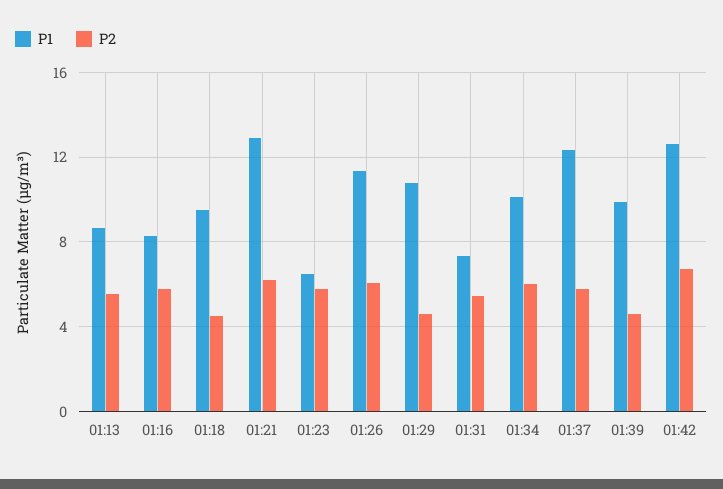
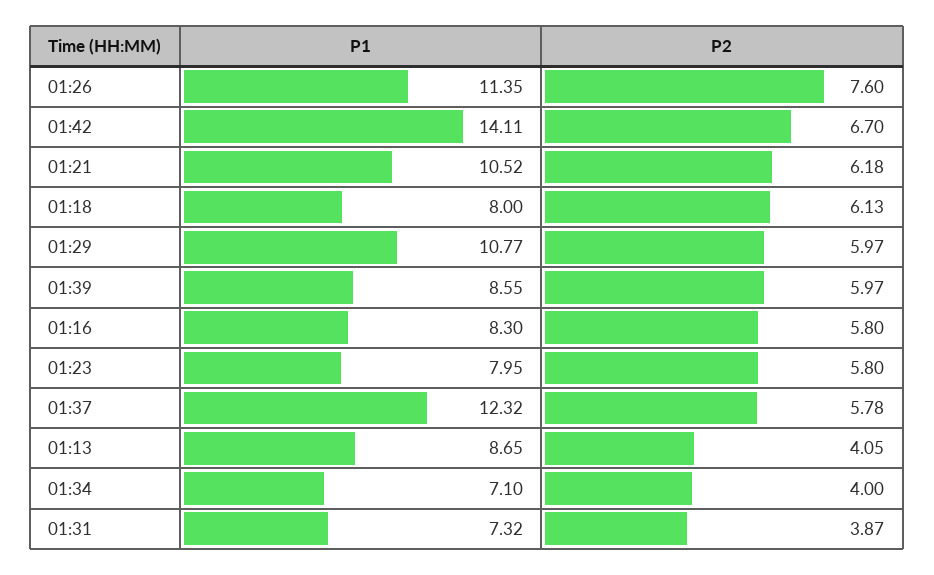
P2, 01:13: 5.5 -> 4.05
P1, 01:18: 9.5 -> 8
P2, 01:18: 4.5 -> 6.13
P1, 01:21: 13 -> 10.52
P1, 01:23: 6.5 -> 7.95
P2, 01:26: 6 -> 7.6
P2, 01:29: 4.5 -> 5.97
P2, 01:31: 5.5 -> 3.87
P1, 01:34: 10 -> 7.1
P2, 01:34: 6 -> 4
P1, 01:39: 10 -> 8.55
P2, 01:39: 4.5 -> 5.97
P1, 01:42: 12.5 -> 14.11

